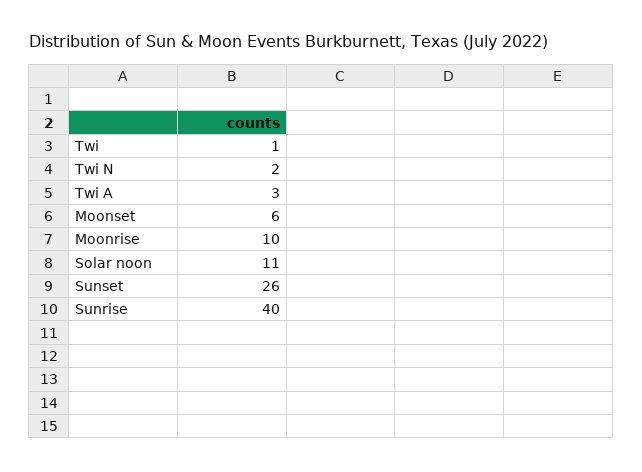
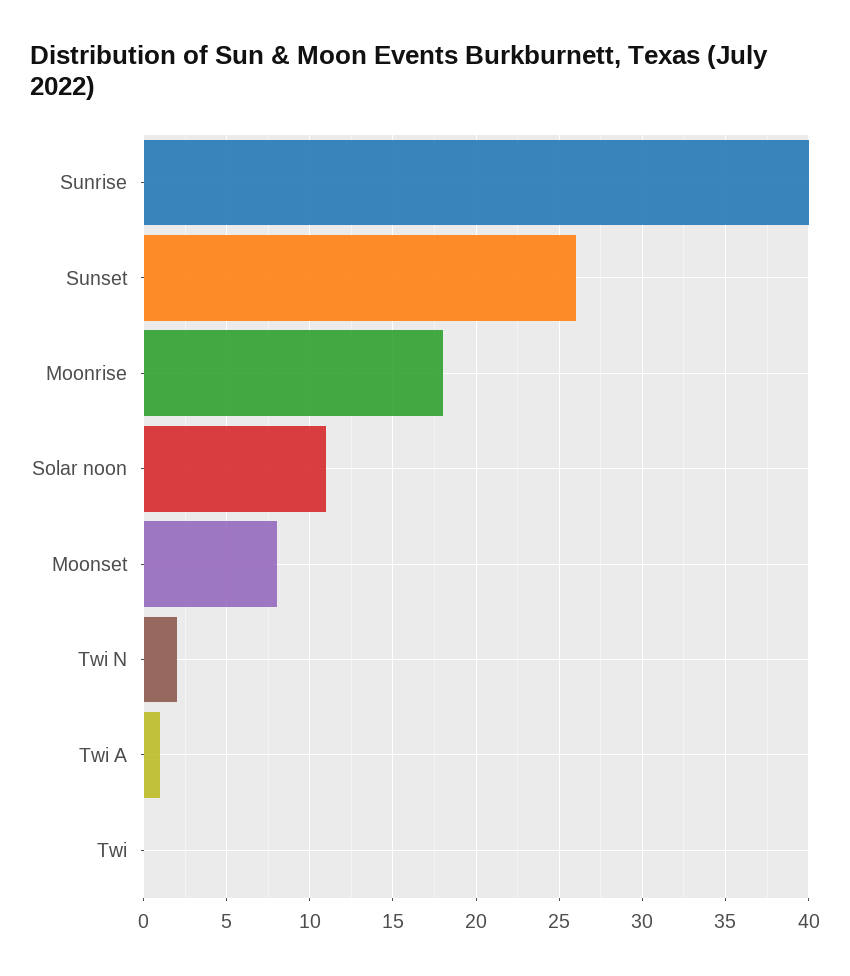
Twi: 1 -> 0
Twi A: 3 -> 1
Moonset: 6 -> 8
Moonrise: 10 -> 18

